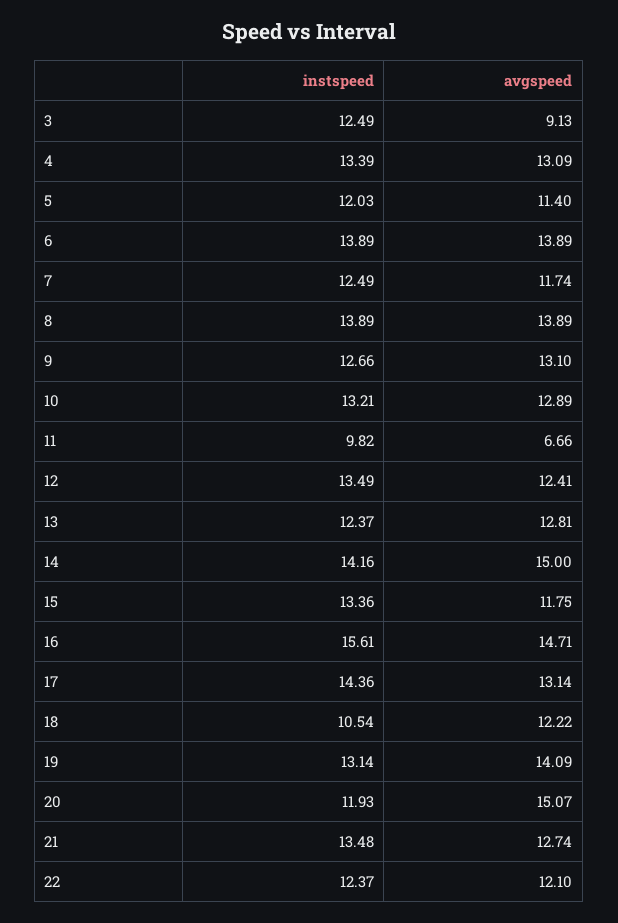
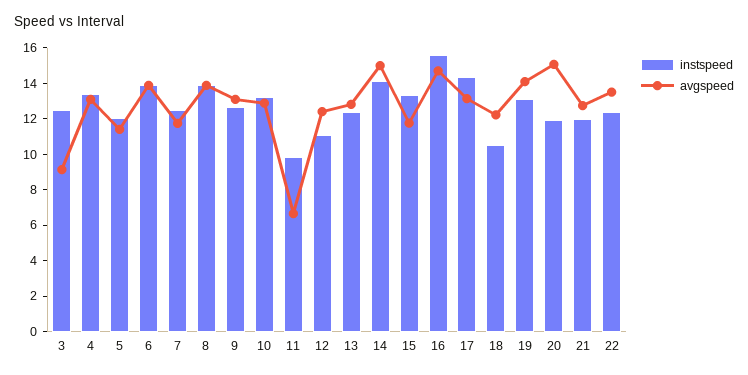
instspeed, 12: 13.49 -> 11
instspeed, 21: 13.48 -> 12
avgspeed, 22: 12.1 -> 13.5

